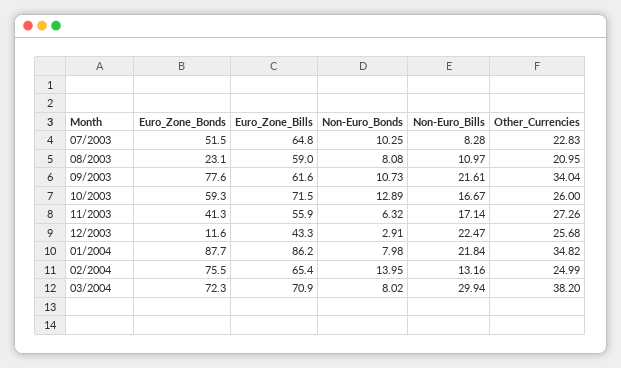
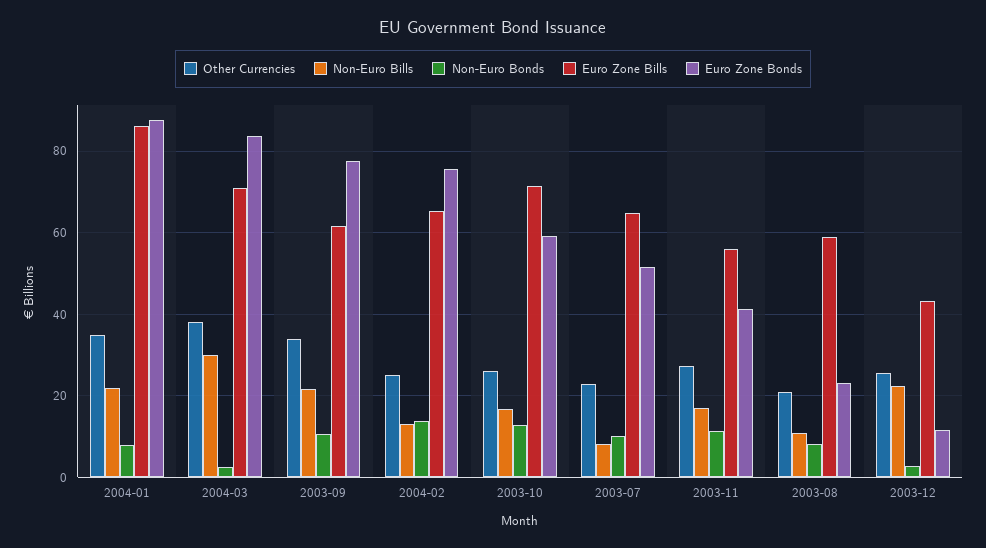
Non-Euro_Bonds, 11/2003: 6.32 -> 12
Euro_Zone_Bonds, 03/2004: 72.3 -> 84
Non-Euro_Bonds, 03/2004: 8.02 -> 2

